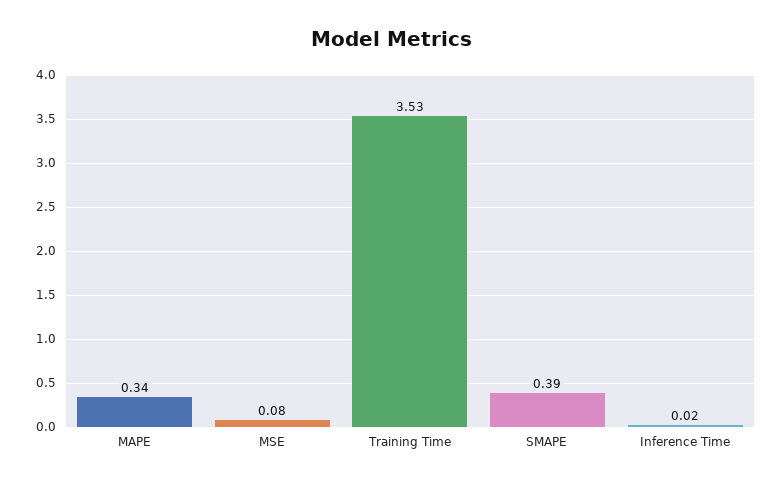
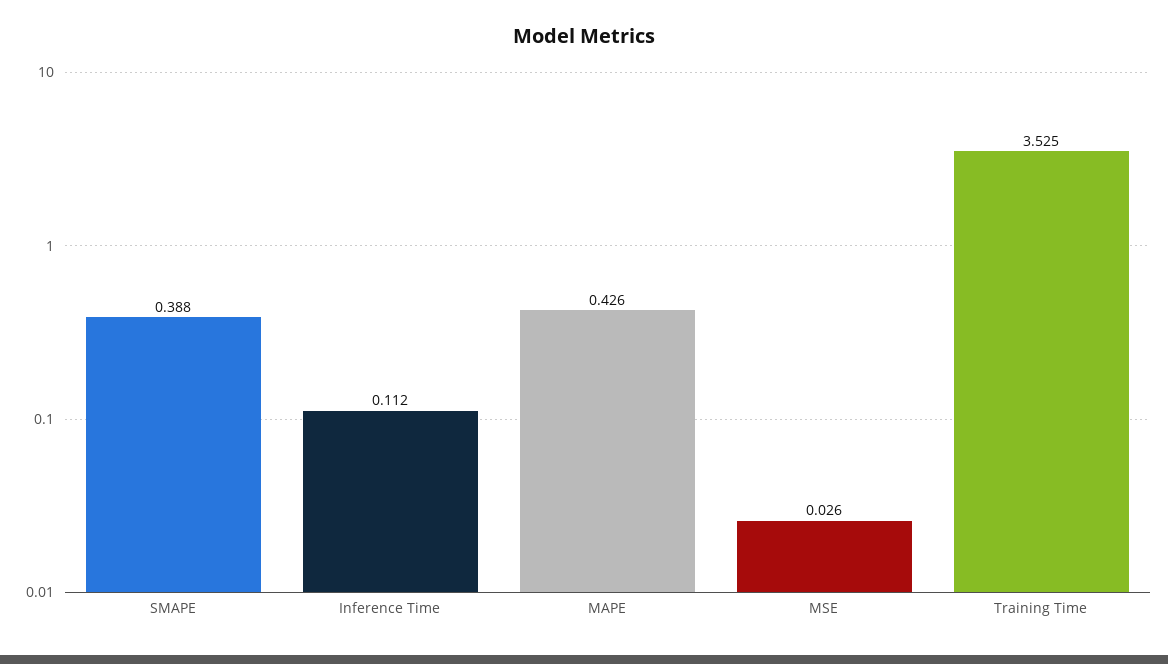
MAPE: 0.34 -> 0.426
MSE: 0.08 -> 0.026
Inference Time: 0.02 -> 0.112

